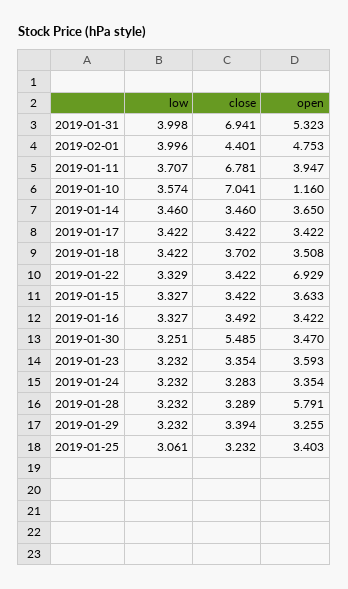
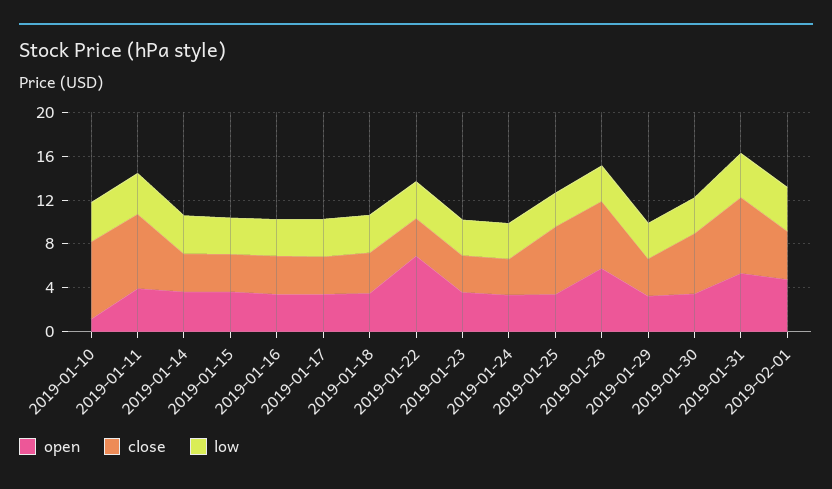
close, 2019-01-28: 3.289 -> 6
close, 2019-01-25: 3.232 -> 6

